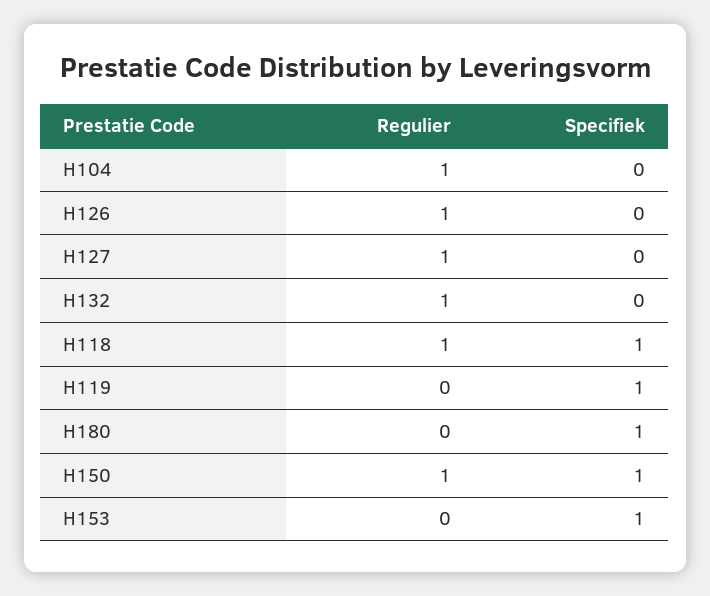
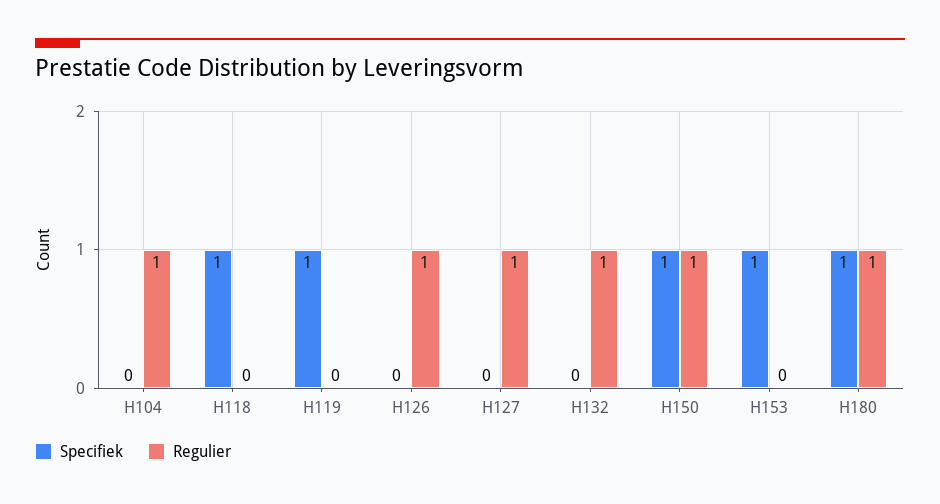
Regulier, H118: 1 -> 0
Regulier, H180: 0 -> 1

